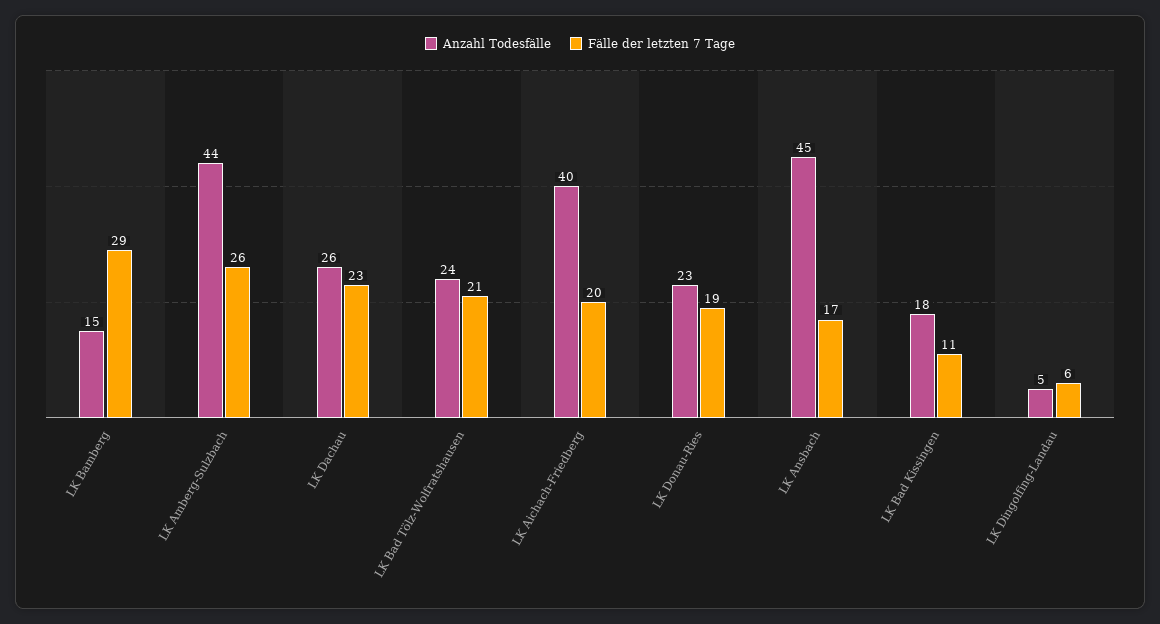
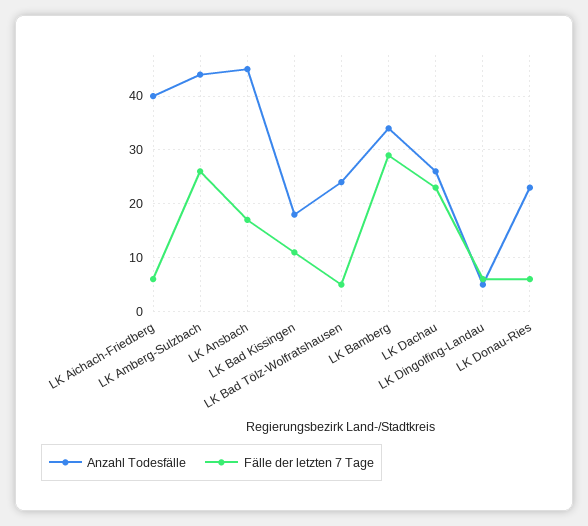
Anzahl Todesfälle, LK Bamberg: 15 -> 35
Fälle der letzten 7 Tage, LK Bad Tölz-Wolfratshausen: 21 -> 5
Fälle der letzten 7 Tage, LK Aichach-Friedberg: 20 -> 5
Fälle der letzten 7 Tage, LK Donau-Ries: 19 -> 5

